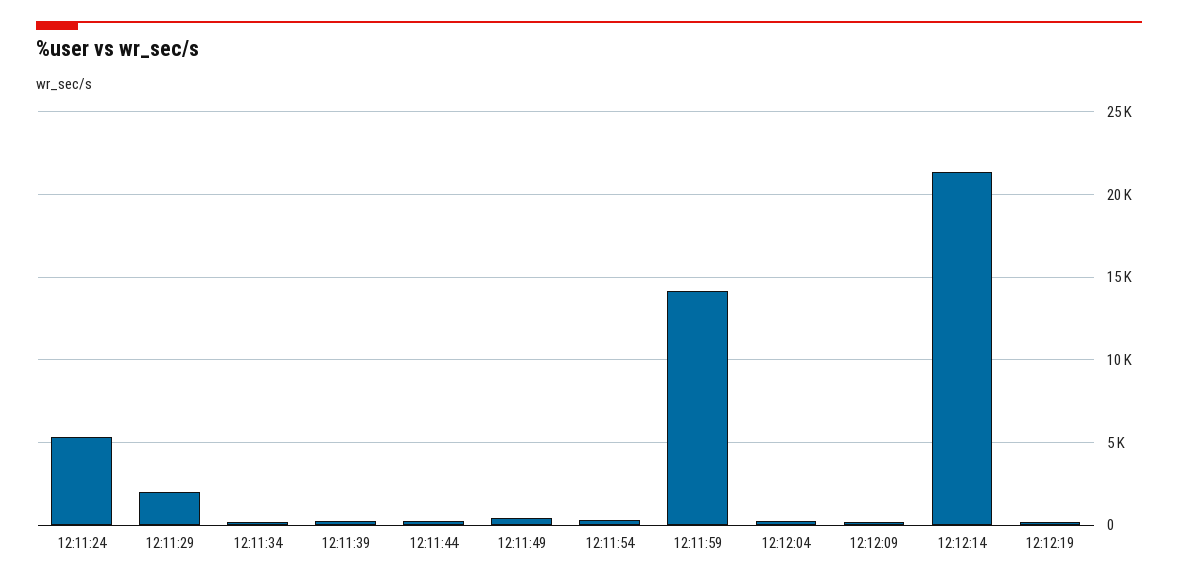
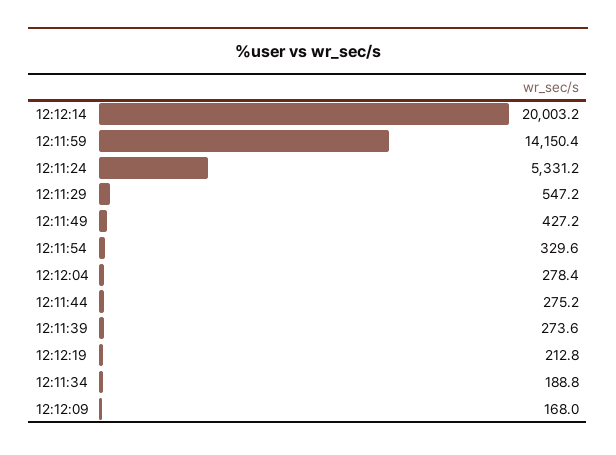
12:11:29: 2000 -> 547.2
12:12:14: 21500 -> 20003.2

